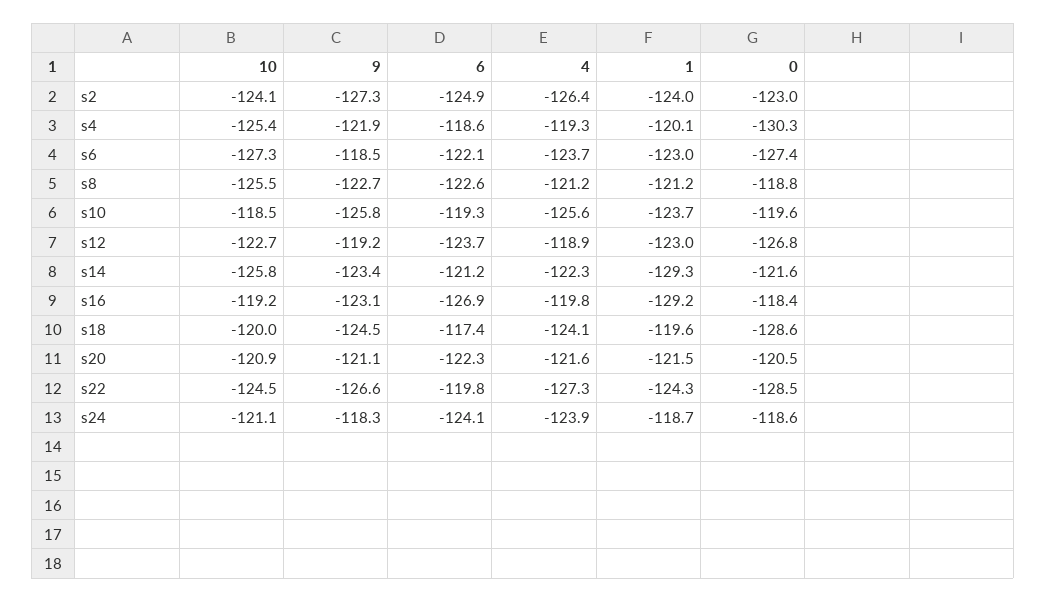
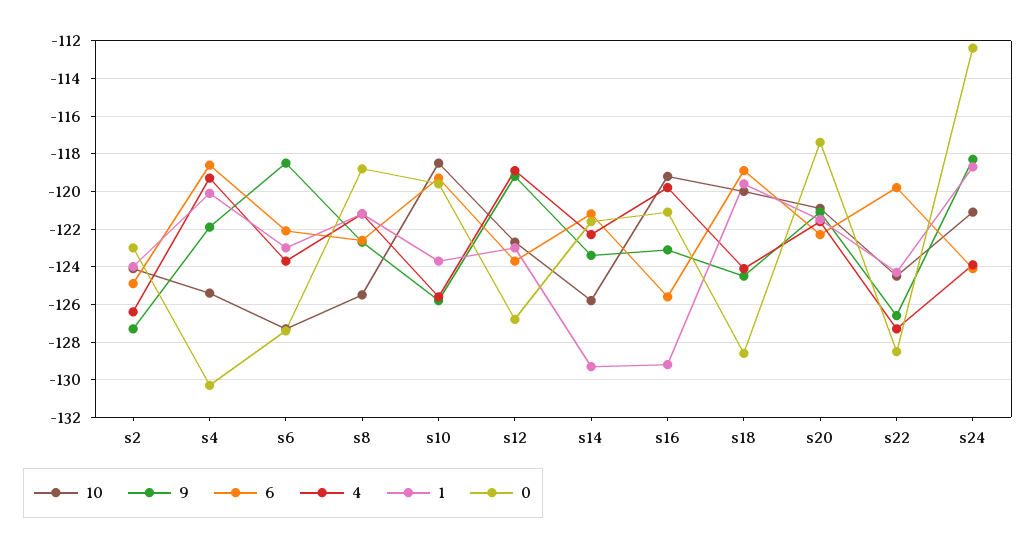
6, s16: -126.9 -> -125.5
0, s16: -118.4 -> -121
6, s18: -117.4 -> -119
0, s20: -120.5 -> -117.5
0, s24: -118.6 -> -112.5

